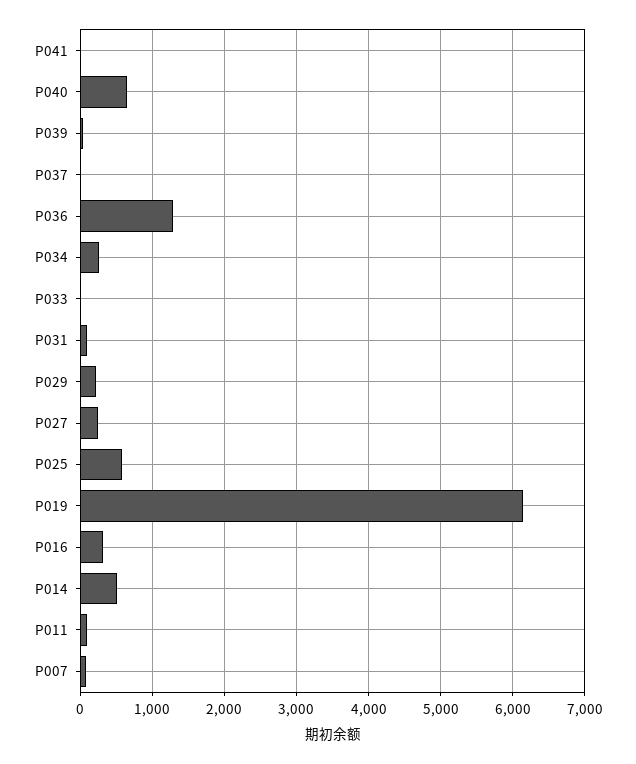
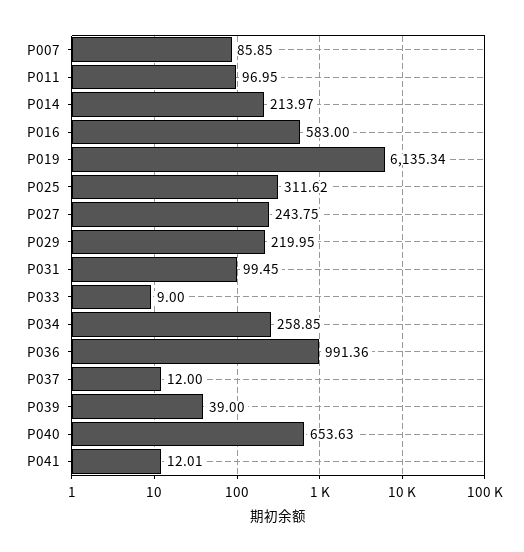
P036: 1300 -> 991.36
P025: 600 -> 311.62
P016: 300 -> 583
P014: 500 -> 213.97

